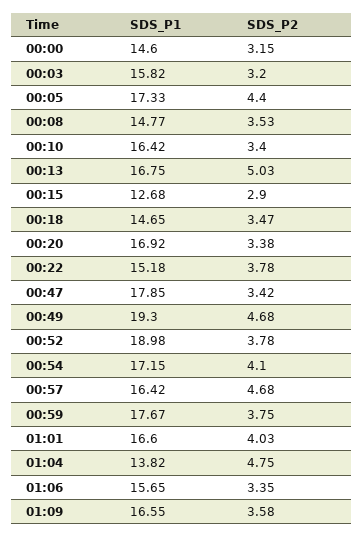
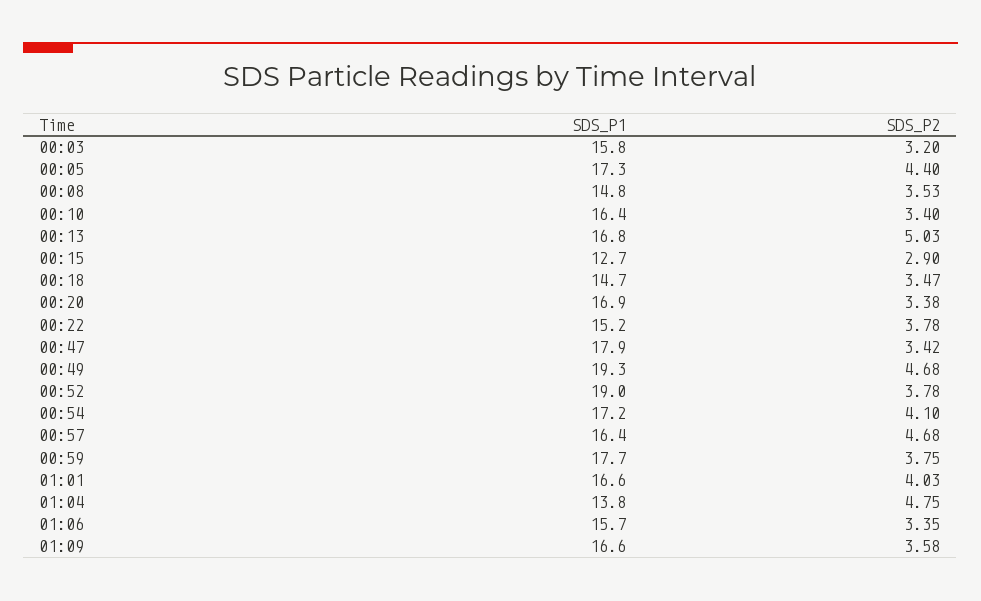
SDS_P1, 00:00: 14.6 -> none
SDS_P2, 00:00: 3.15 -> none

